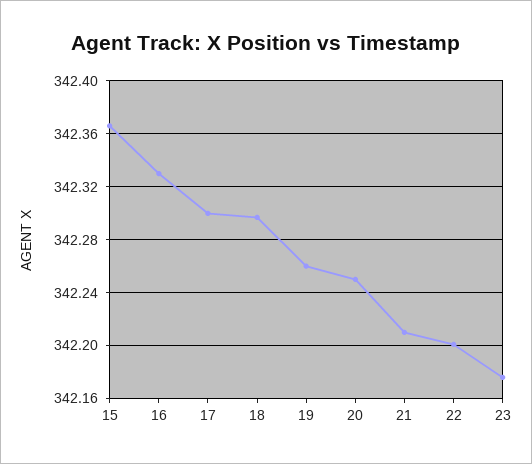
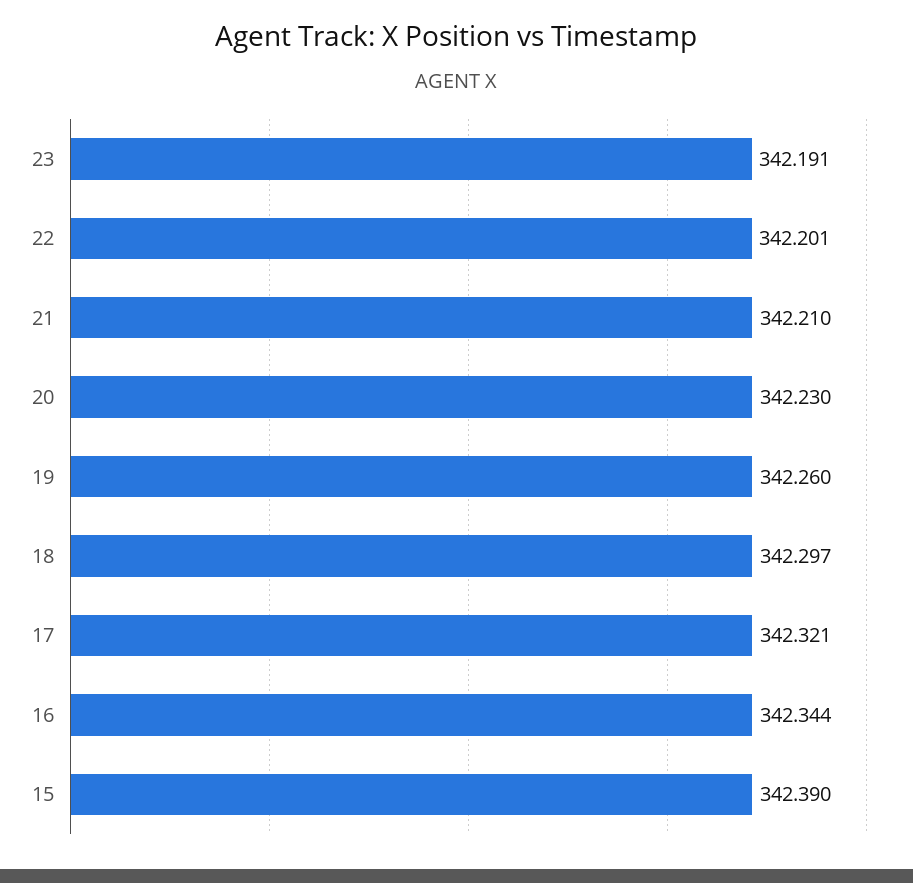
15: 342.365 -> 342.39
16: 342.33 -> 342.344
17: 342.3 -> 342.321
20: 342.25 -> 342.23
23: 342.175 -> 342.191

